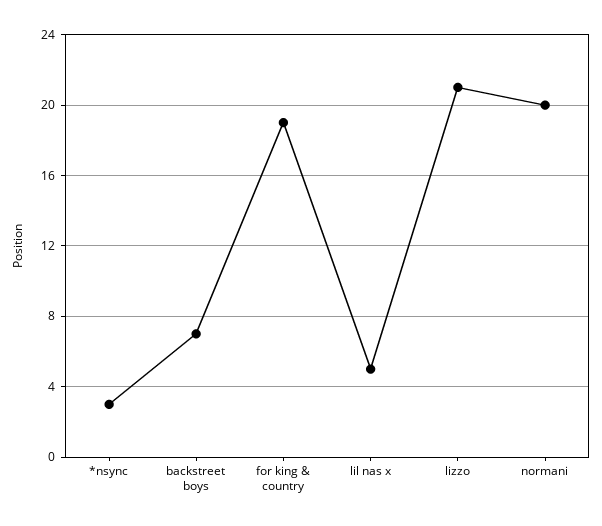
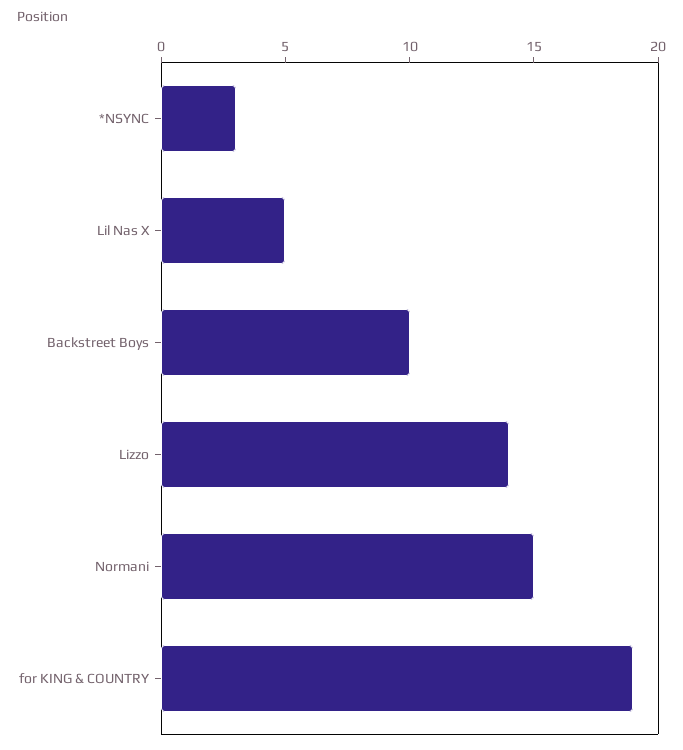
backstreet boys: 7 -> 10
lizzo: 21 -> 14
normani: 20 -> 15

